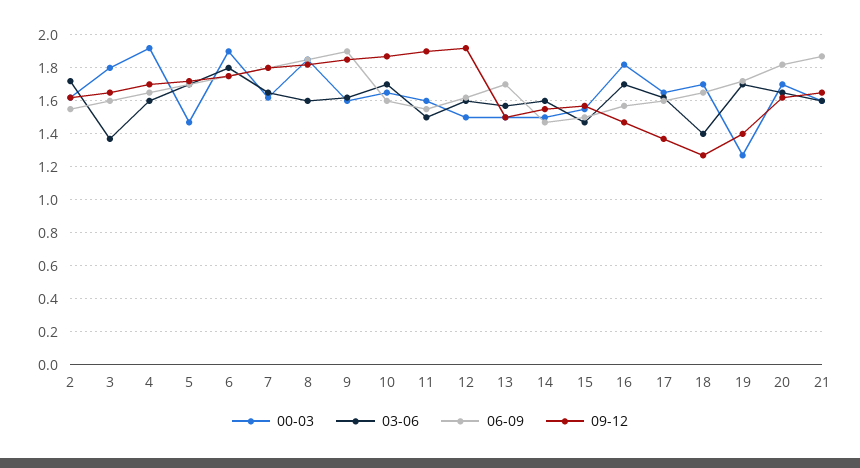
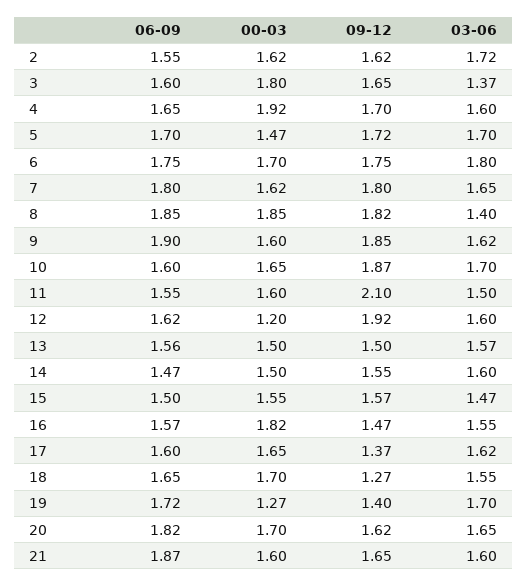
00-03, 6: 1.9 -> 1.7
03-06, 8: 1.6 -> 1.4
09-12, 11: 1.9 -> 2.1
00-03, 12: 1.5 -> 1.2
06-09, 13: 1.7 -> 1.56
03-06, 16: 1.7 -> 1.55
03-06, 18: 1.4 -> 1.55

